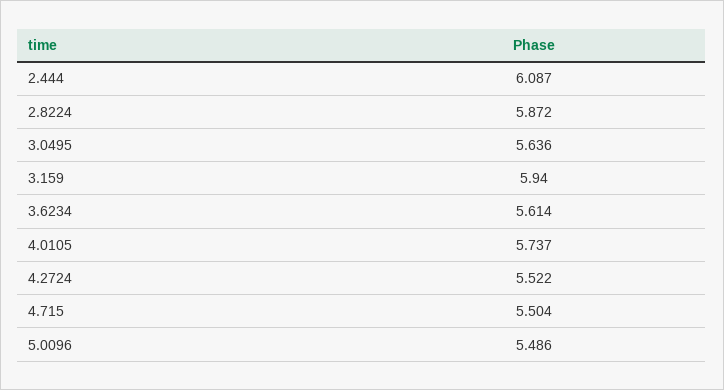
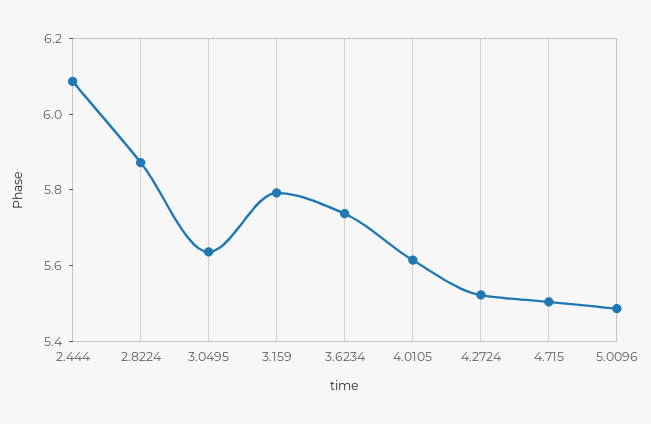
3.159: 5.94 -> 5.8
3.6234: 5.614 -> 5.75
4.0105: 5.737 -> 5.6

